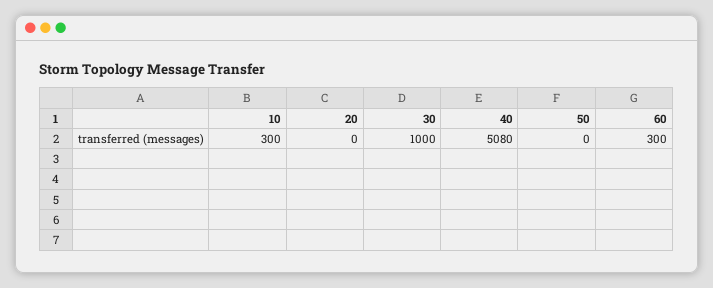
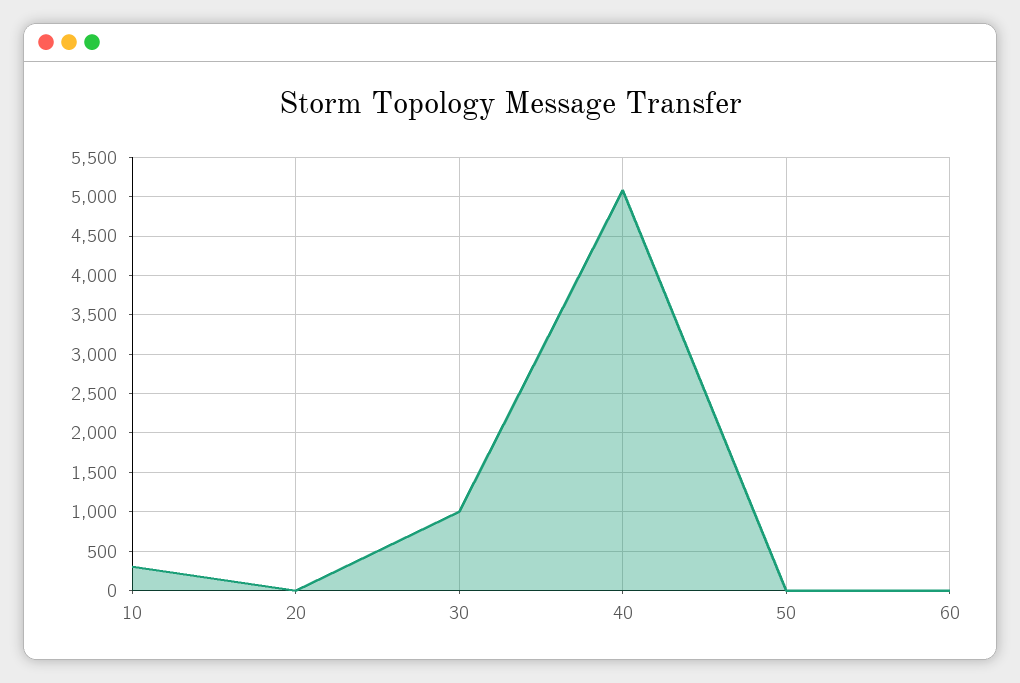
60: 300 -> 0

